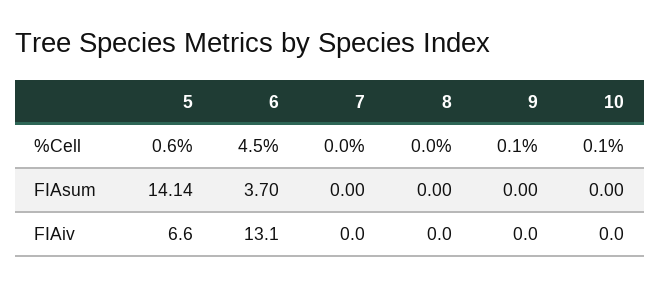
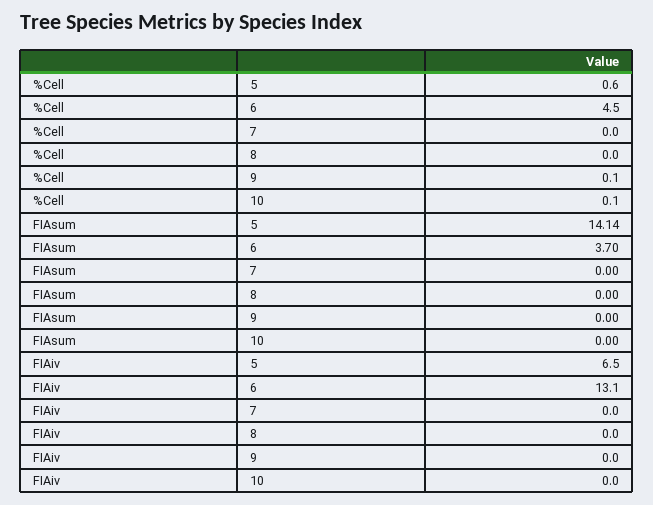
5, FIAiv: 6.6 -> 6.5

